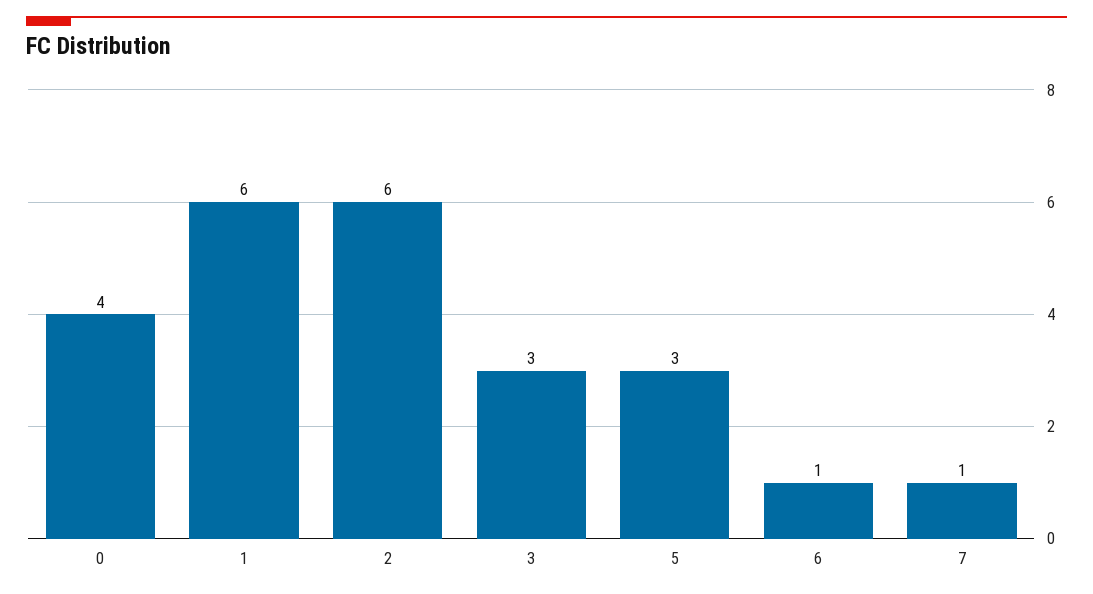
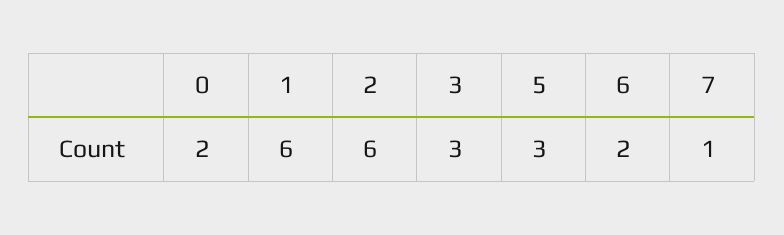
0: 4 -> 2
6: 1 -> 2

